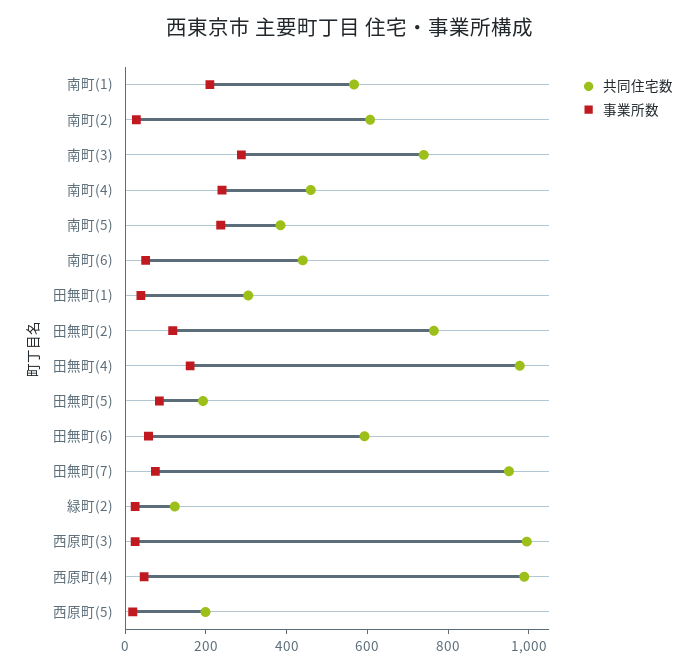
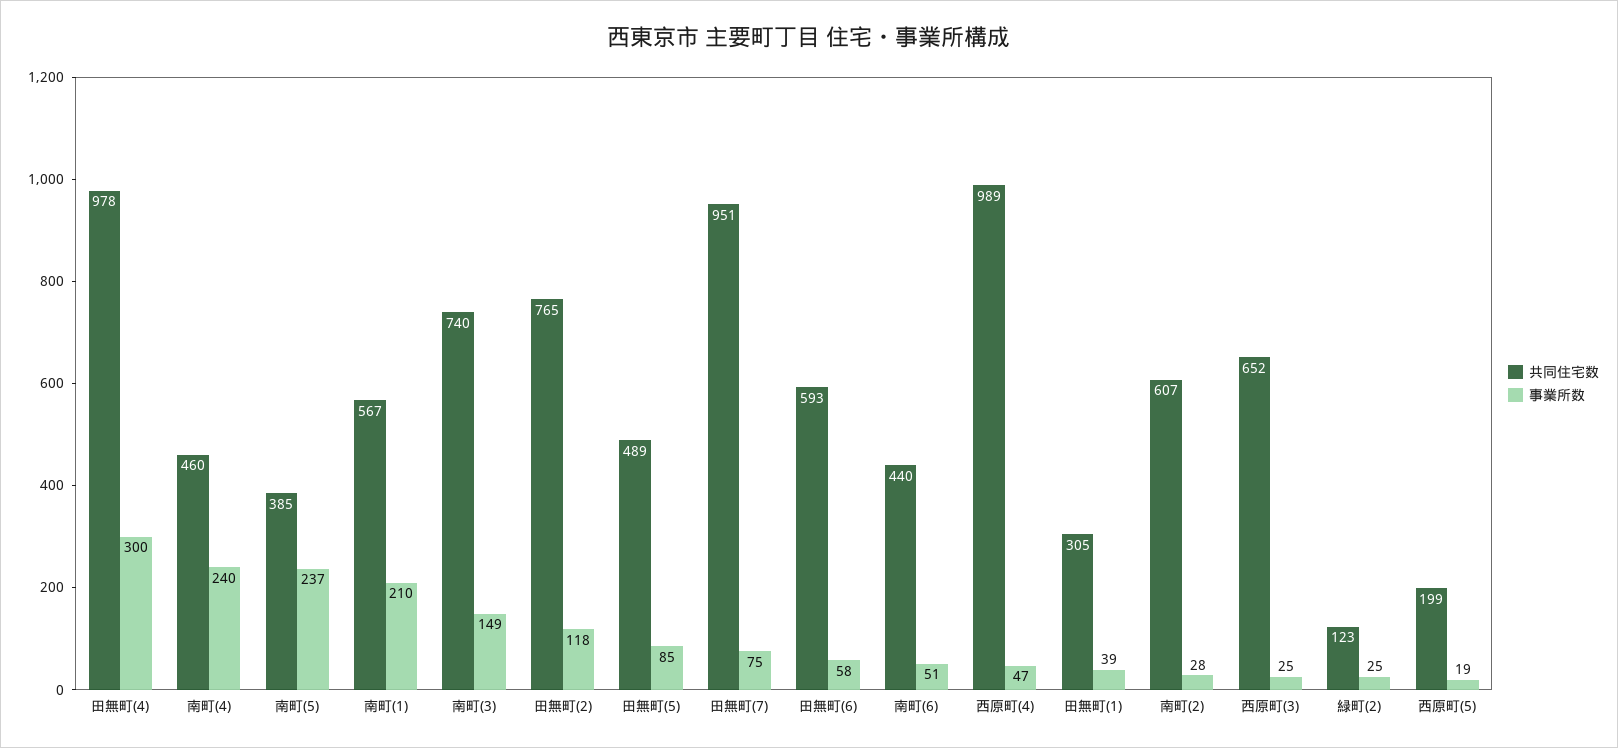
事業所数, 南町(3): 300 -> 149
事業所数, 田無町(4): 150 -> 300
共同住宅数, 田無町(5): 200 -> 489
共同住宅数, 西原町(3): 1000 -> 652

